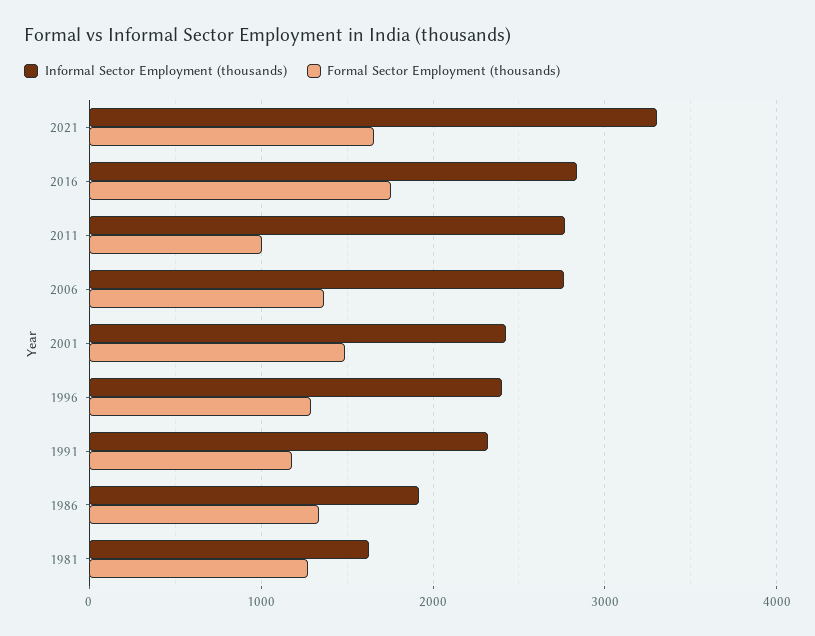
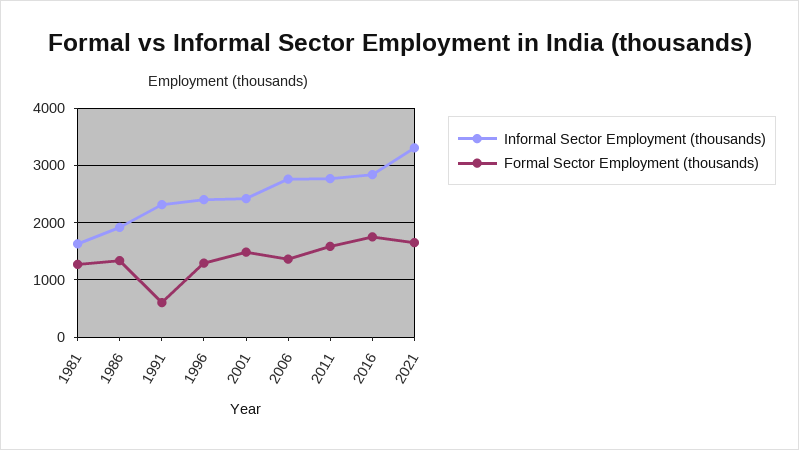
Formal Sector Employment (thousands), 2011: 1000 -> 1600
Formal Sector Employment (thousands), 1991: 1200 -> 600

